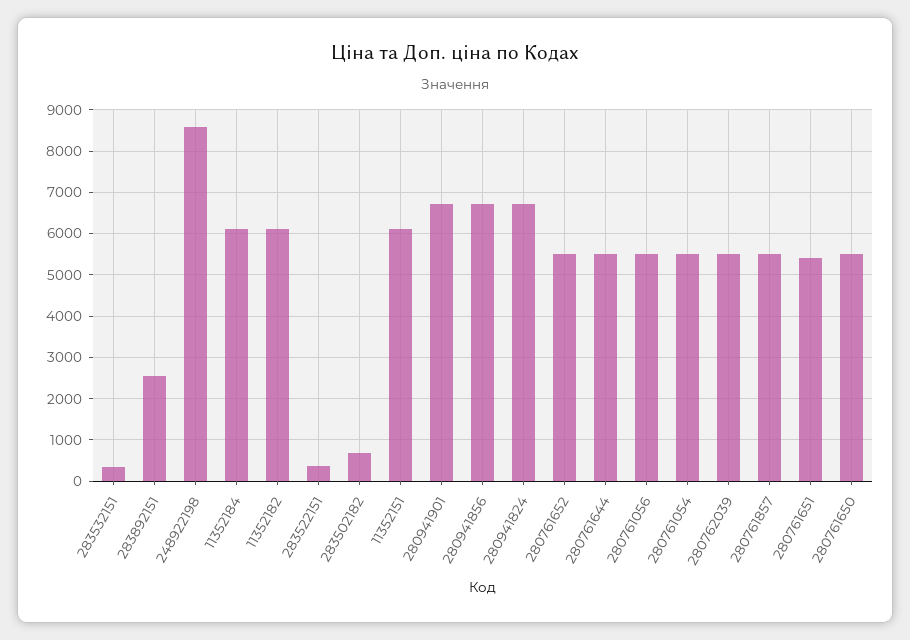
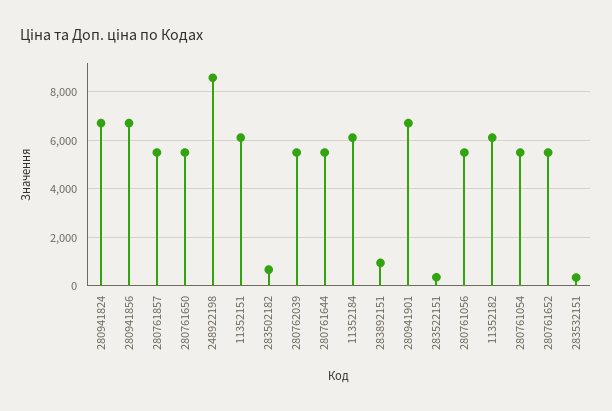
283892151: 2600 -> 1000
280761651: 5400 -> none

